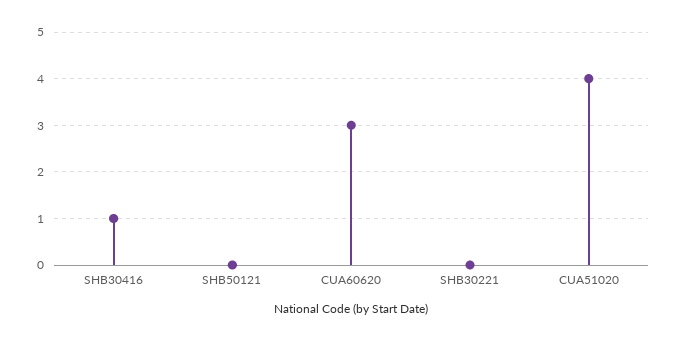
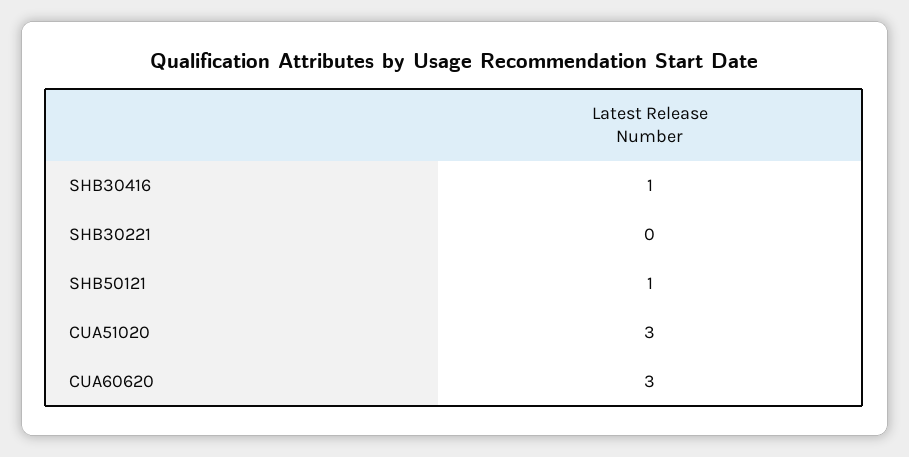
SHB50121: 0 -> 1
CUA51020: 4 -> 3

